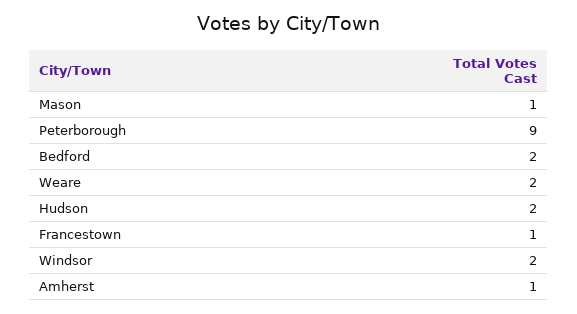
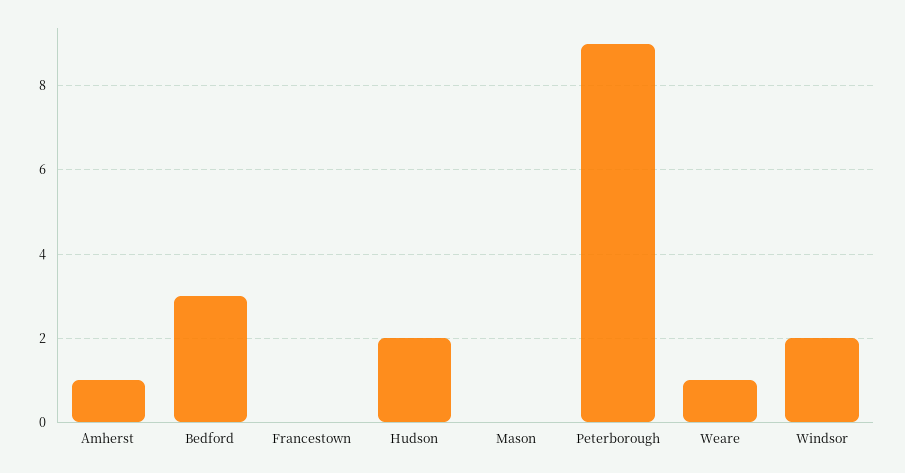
Mason: 1 -> 0
Bedford: 2 -> 3
Weare: 2 -> 1
Francestown: 1 -> 0

